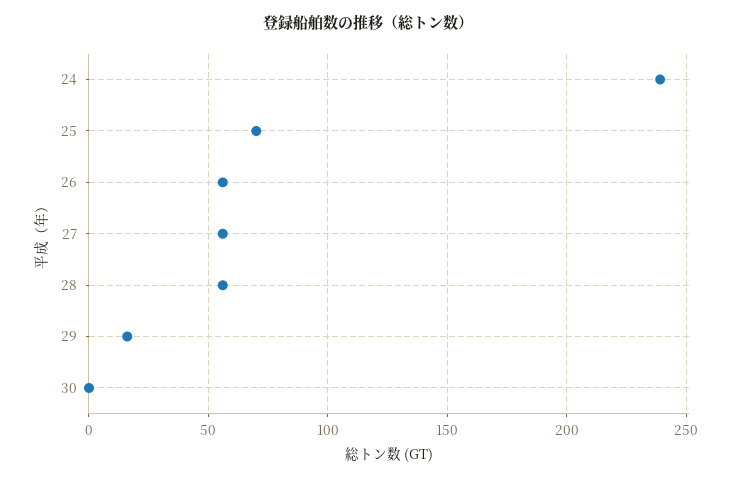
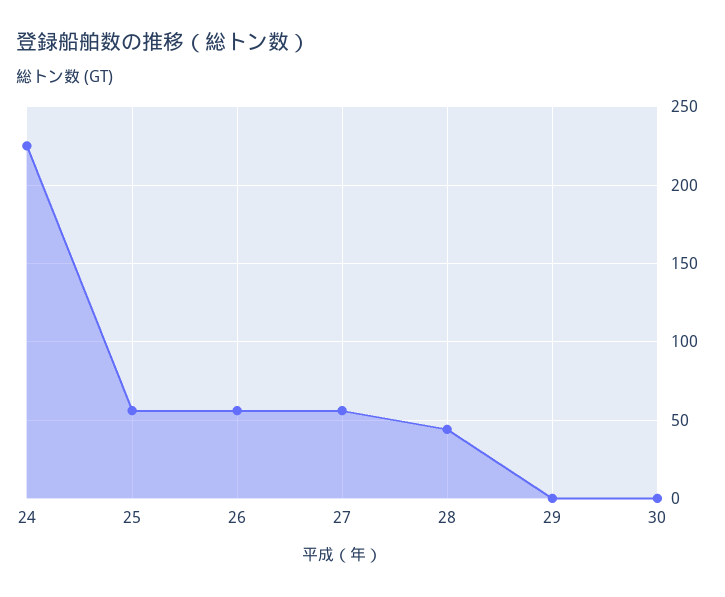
24: 240 -> 225
25: 70 -> 55
28: 55 -> 45
29: 15 -> 0

